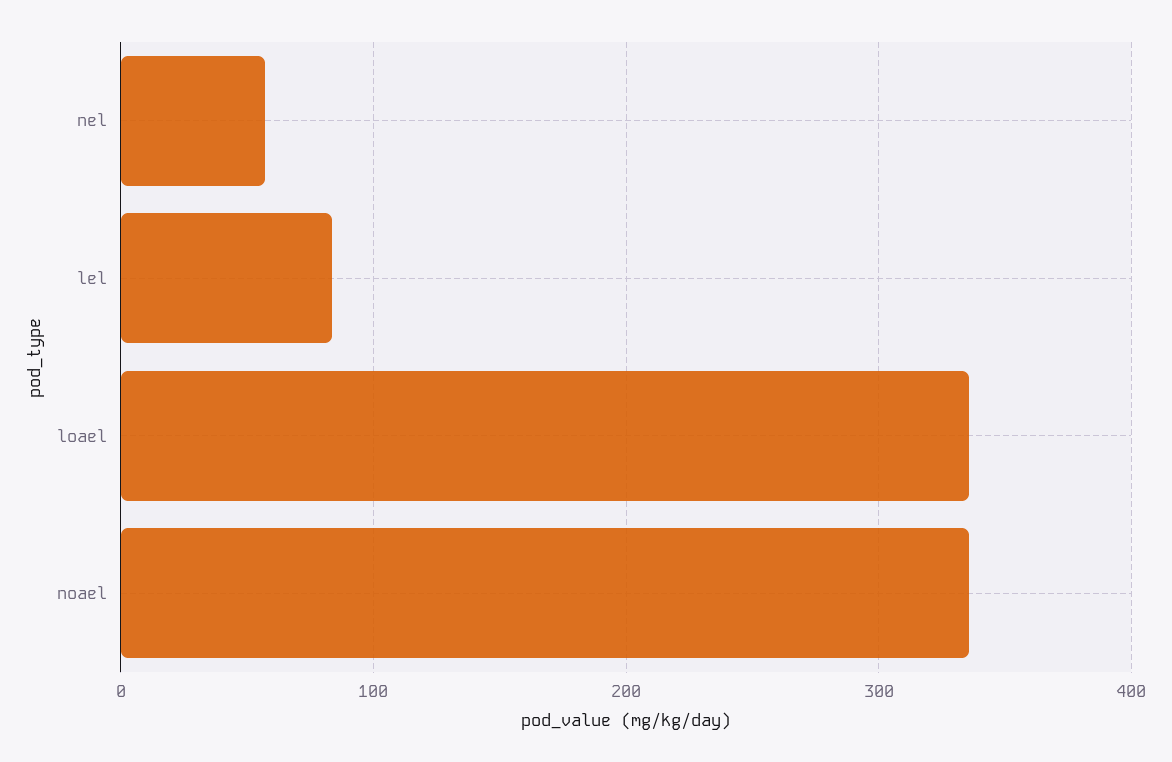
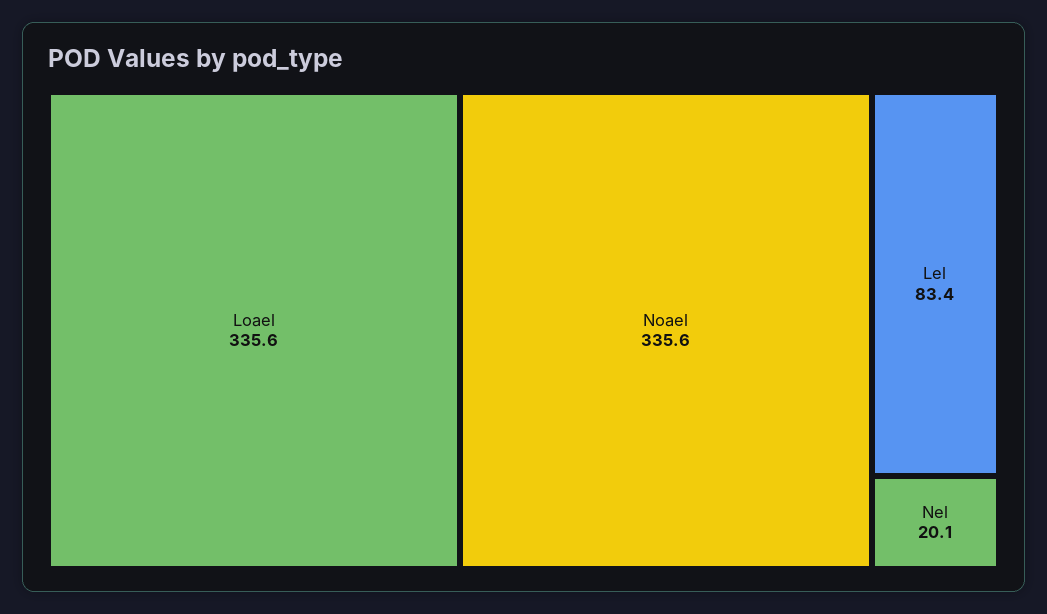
nel: 60 -> 20.1

